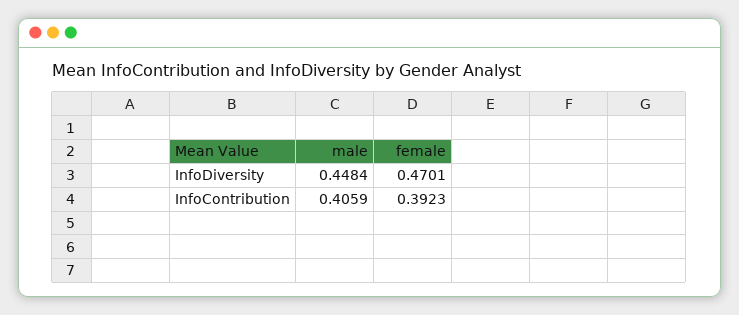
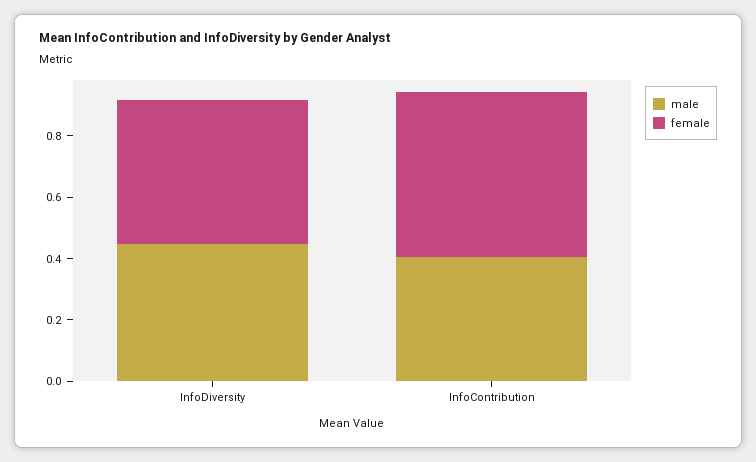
female, InfoContribution: 0.3923 -> 0.55

